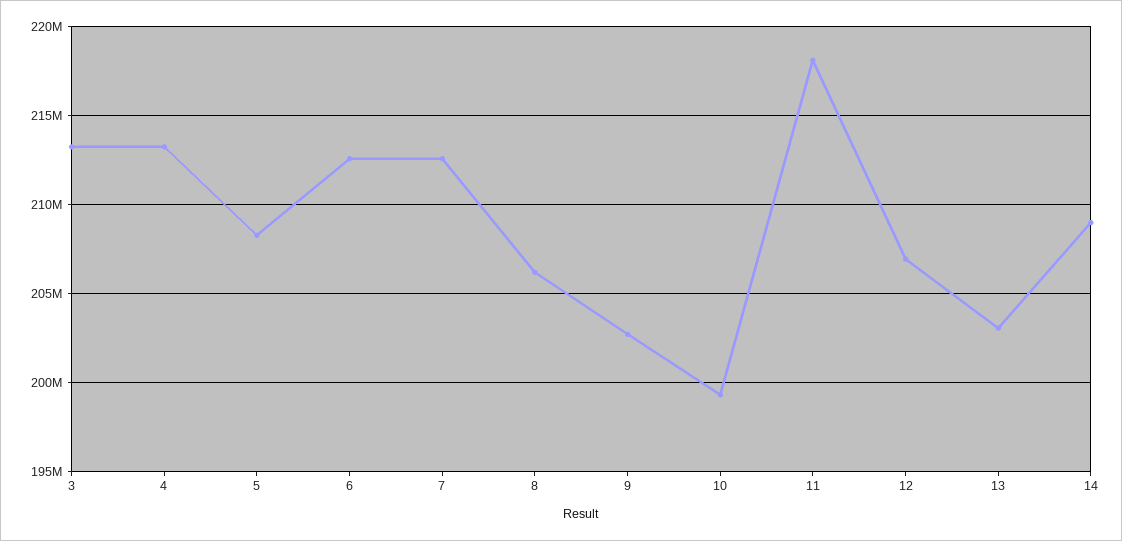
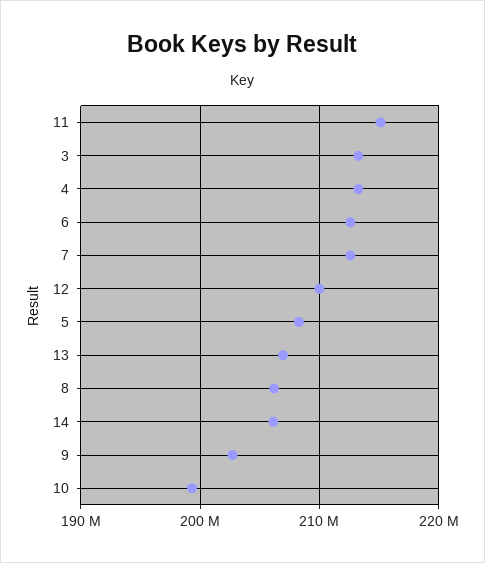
11: 218000000 -> 215000000
12: 207000000 -> 210000000
13: 203000000 -> 207000000
14: 209000000 -> 206000000

